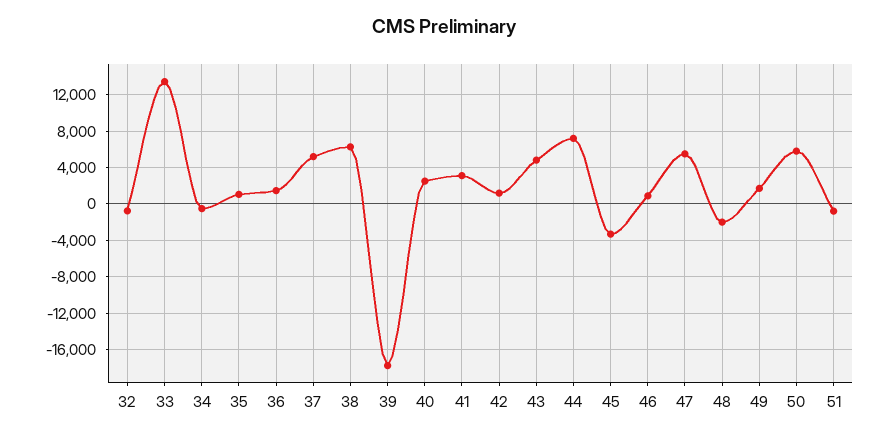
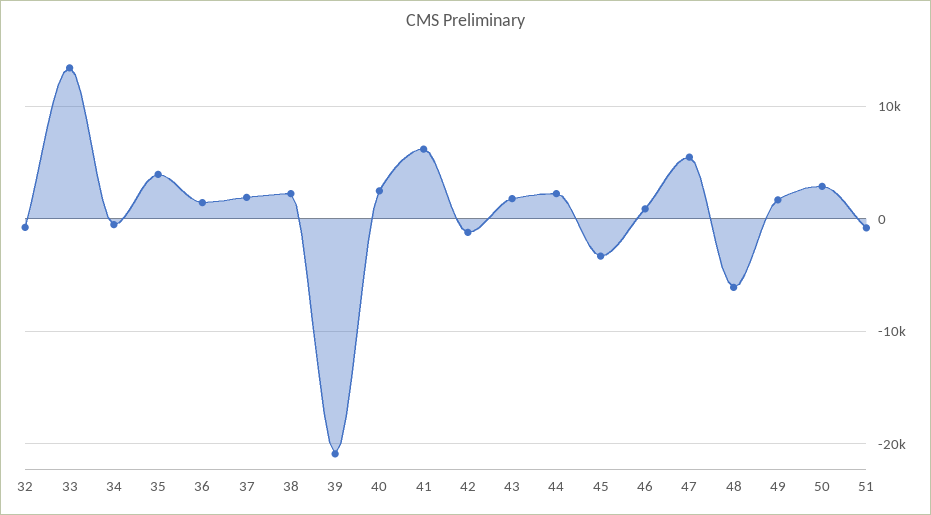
35: 1000 -> 4000
37: 5000 -> 2000
38: 6000 -> 2000
39: -18000 -> -21000
41: 3000 -> 6000
42: 1000 -> -1000
43: 5000 -> 2000
44: 7000 -> 2000
48: -2000 -> -6000
50: 6000 -> 3000

